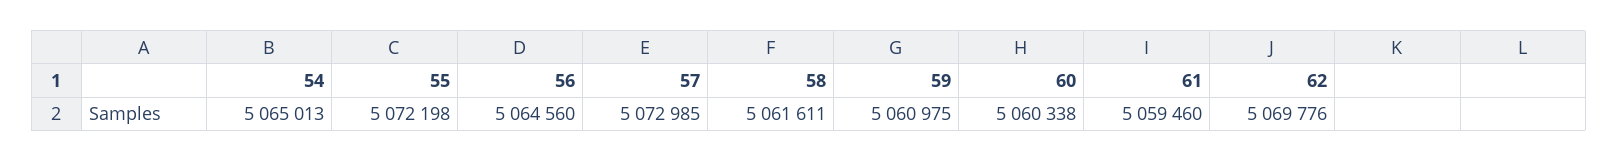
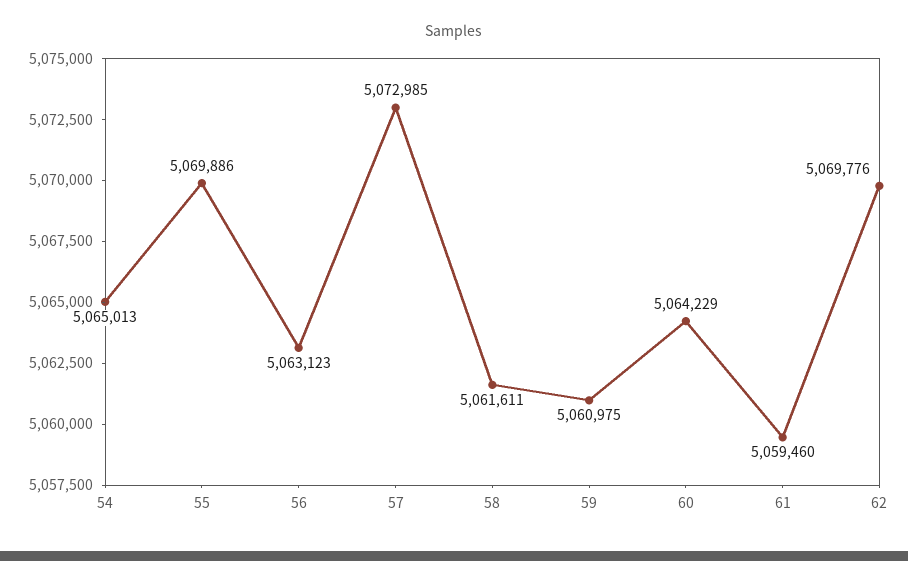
55: 5072198 -> 5069886
56: 5064560 -> 5063123
60: 5060338 -> 5064229

